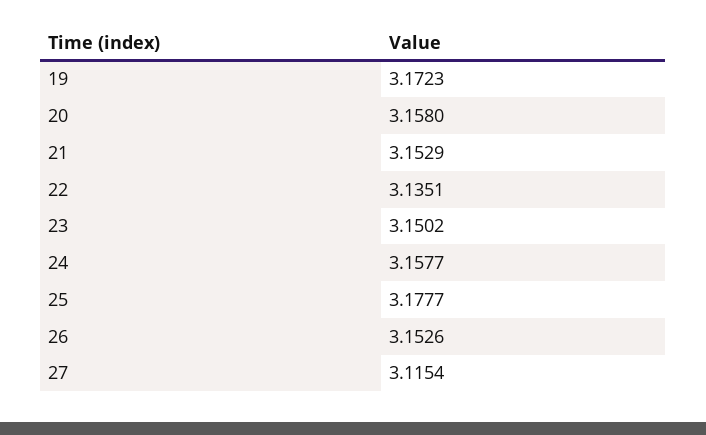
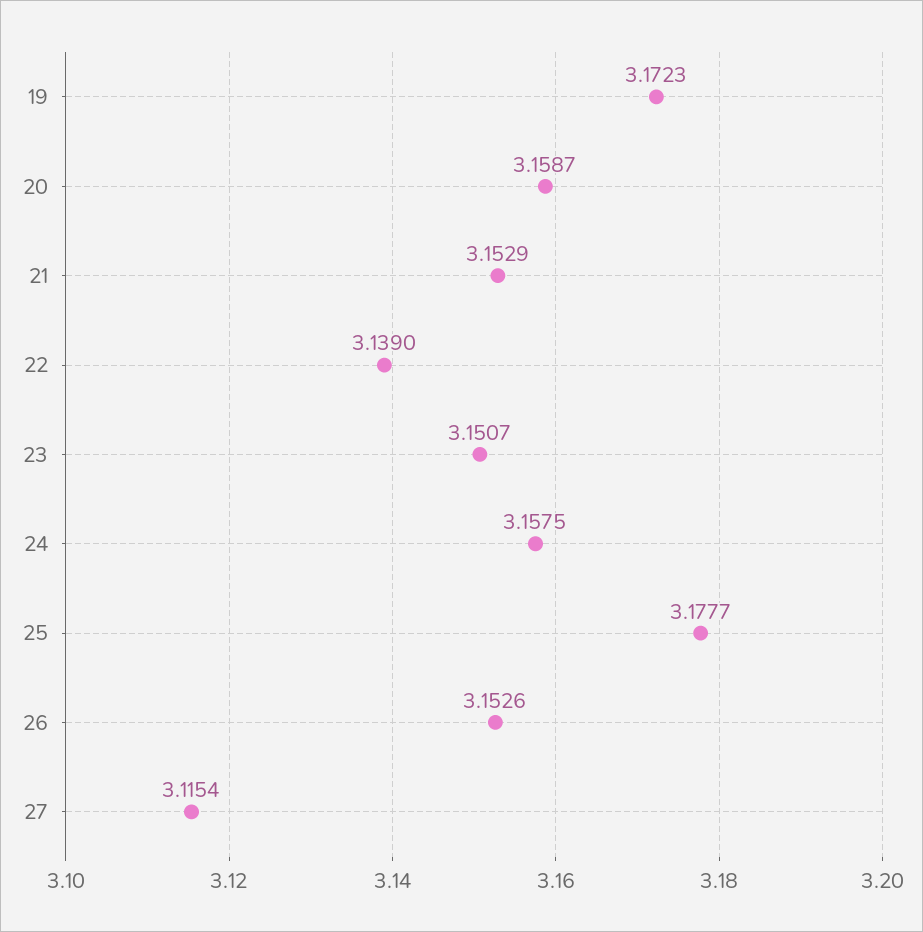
20: 3.158 -> 3.1587
22: 3.1351 -> 3.139
23: 3.1502 -> 3.1507
24: 3.1577 -> 3.1575

